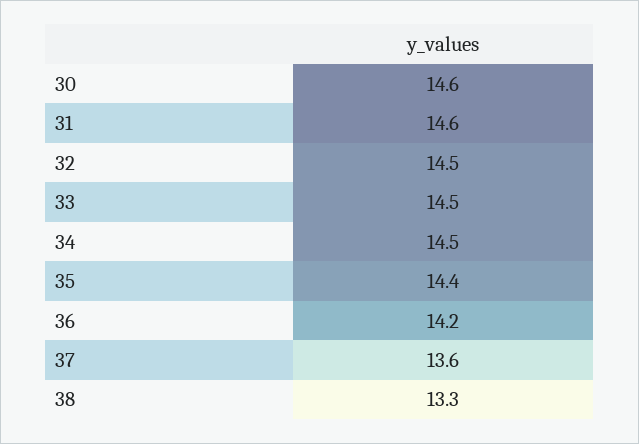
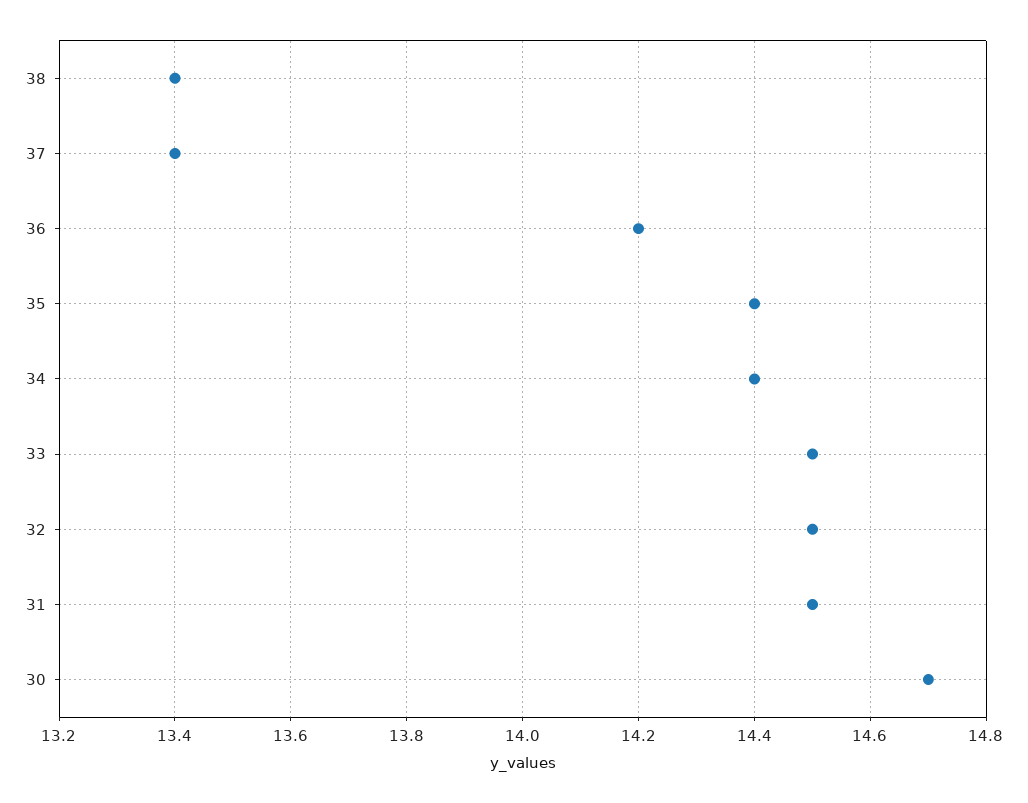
30: 14.6 -> 14.7
31: 14.6 -> 14.5
34: 14.5 -> 14.4
37: 13.6 -> 13.4
38: 13.3 -> 13.4

